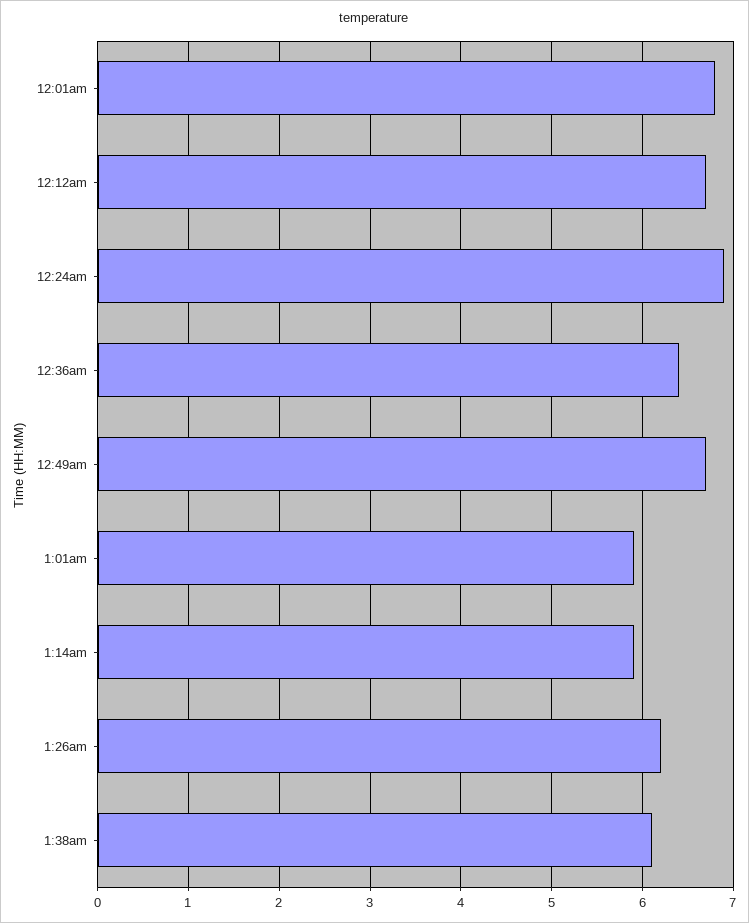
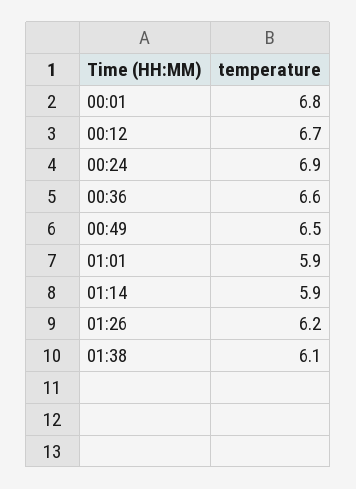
12:36am: 6.4 -> 6.6
12:49am: 6.7 -> 6.5

